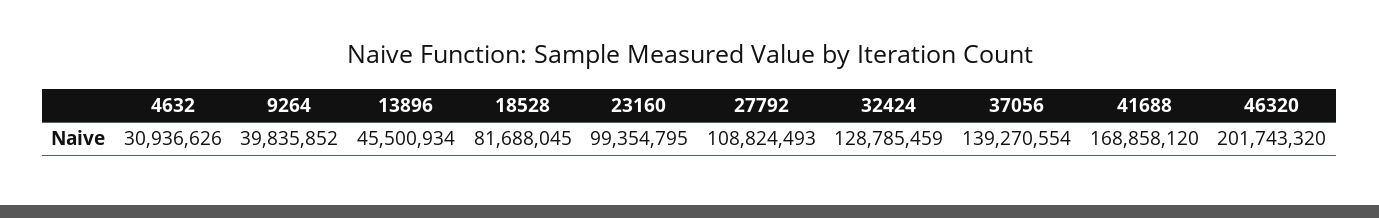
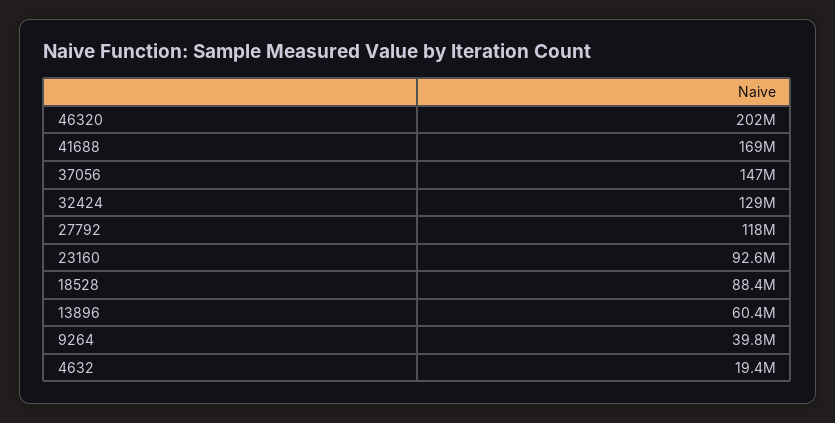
4632: 30936626 -> 19400000
13896: 45500934 -> 60400000
18528: 81688045 -> 88400000
23160: 99354795 -> 92600000
27792: 108824493 -> 118000000
37056: 139270554 -> 147000000

